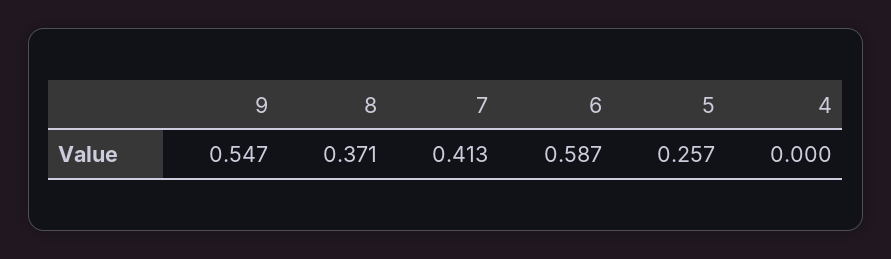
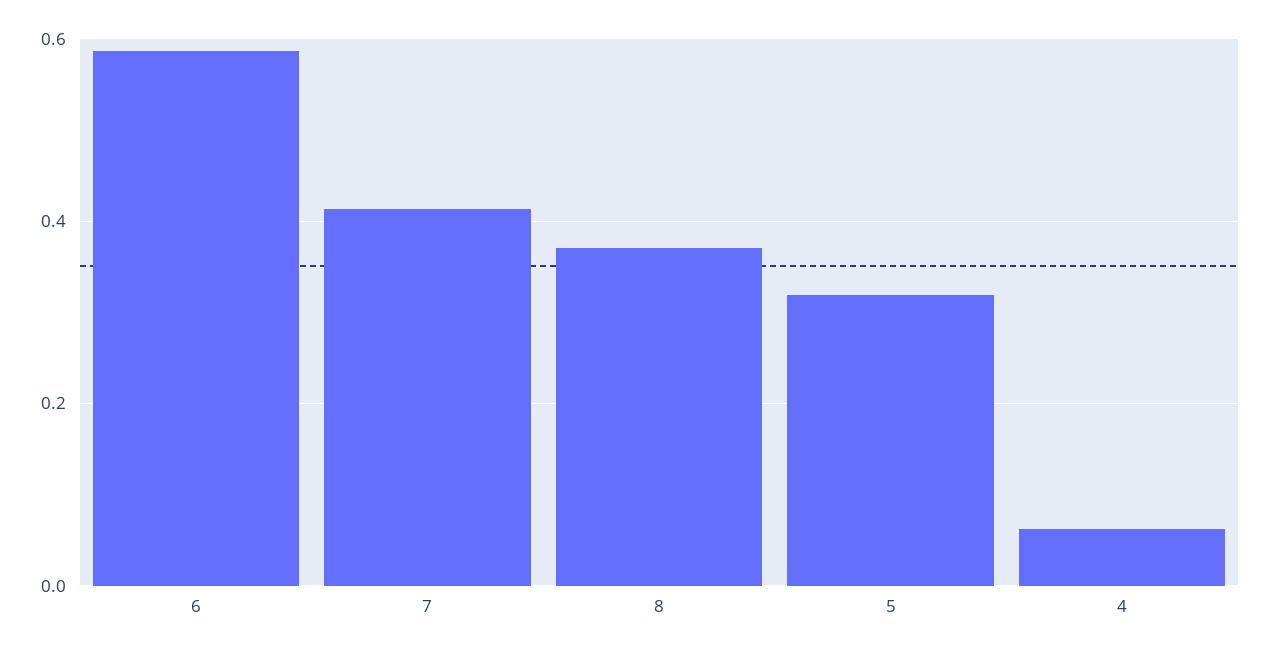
9: 0.547 -> none
5: 0.257 -> 0.32
4: 0 -> 0.06

